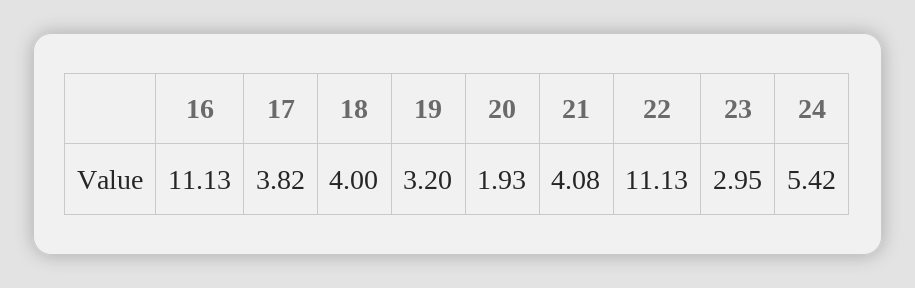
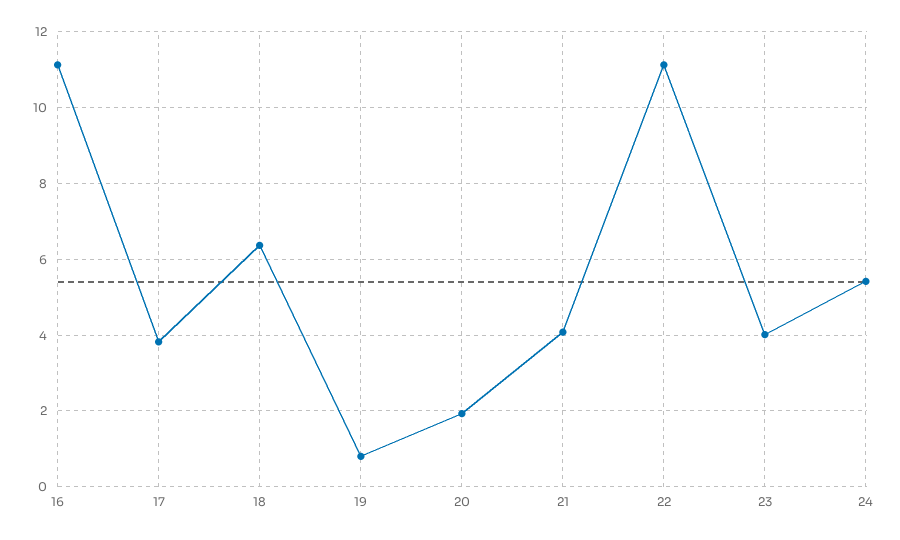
18: 4 -> 6.4
19: 3.2 -> 0.8
23: 2.95 -> 4

